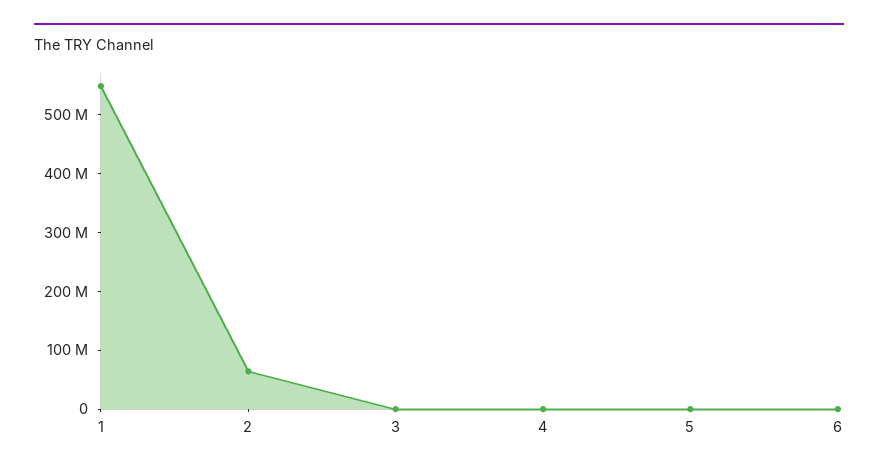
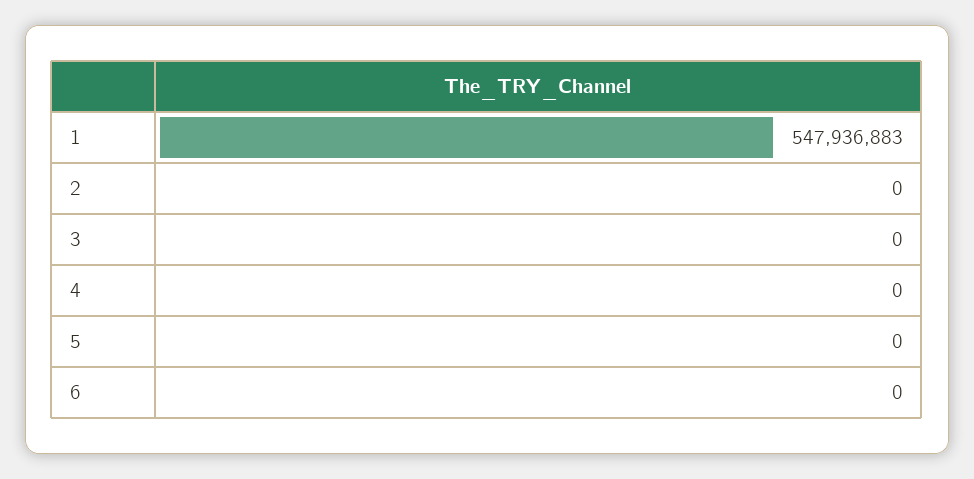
2: 60000000 -> 0

